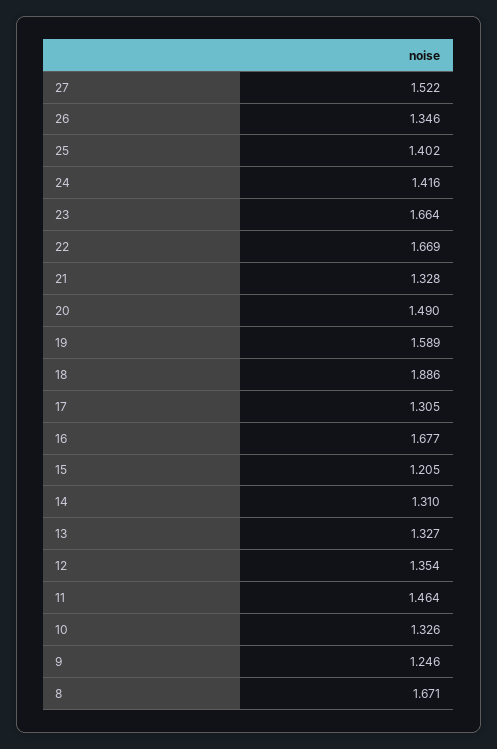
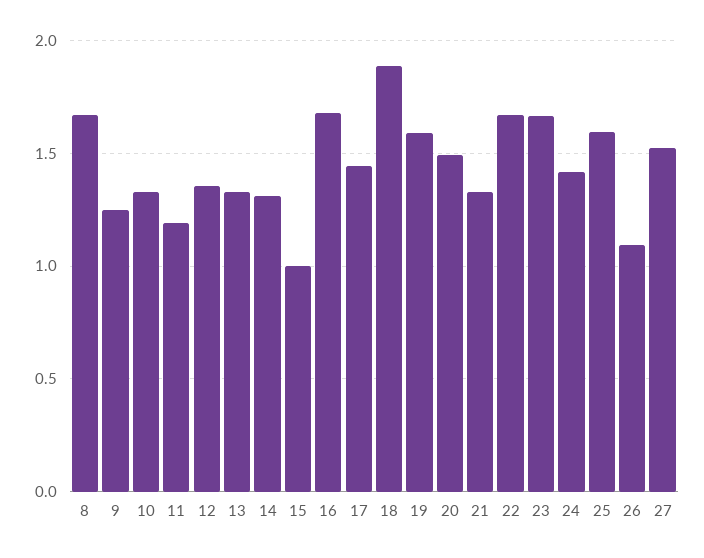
26: 1.346 -> 1.1
25: 1.402 -> 1.6
17: 1.305 -> 1.45
15: 1.205 -> 1
11: 1.464 -> 1.2

